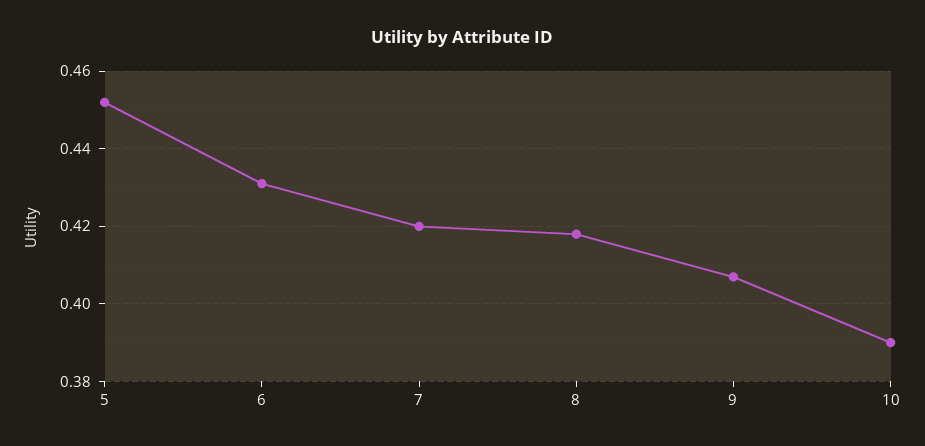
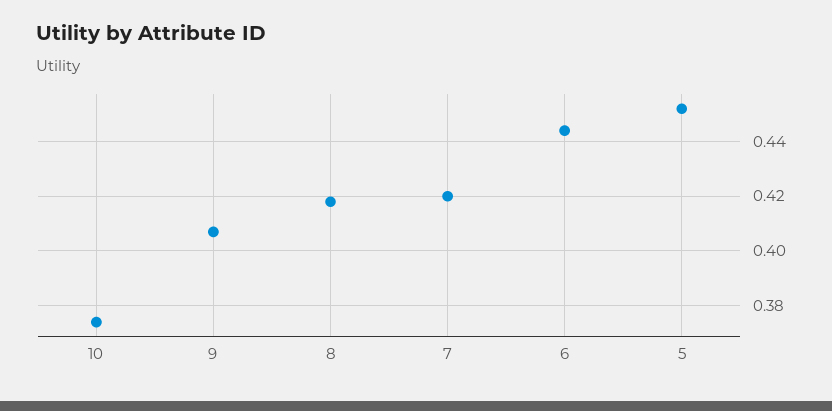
6: 0.43 -> 0.445
10: 0.39 -> 0.375

